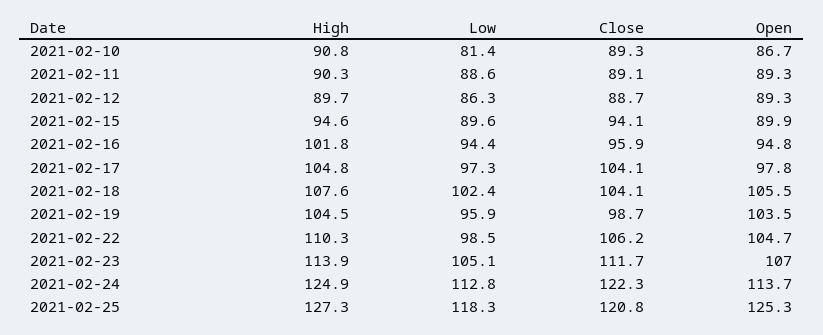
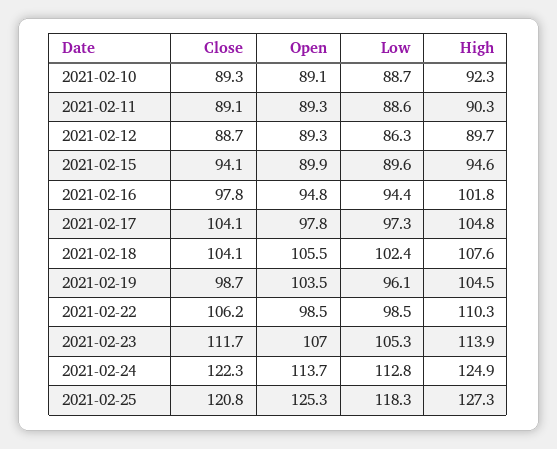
High, 2021-02-10: 90.8 -> 92.3
Low, 2021-02-10: 81.4 -> 88.7
Open, 2021-02-10: 86.7 -> 89.1
Close, 2021-02-16: 95.9 -> 97.8
Low, 2021-02-19: 95.9 -> 96.1
Open, 2021-02-22: 104.7 -> 98.5
Low, 2021-02-23: 105.1 -> 105.3

